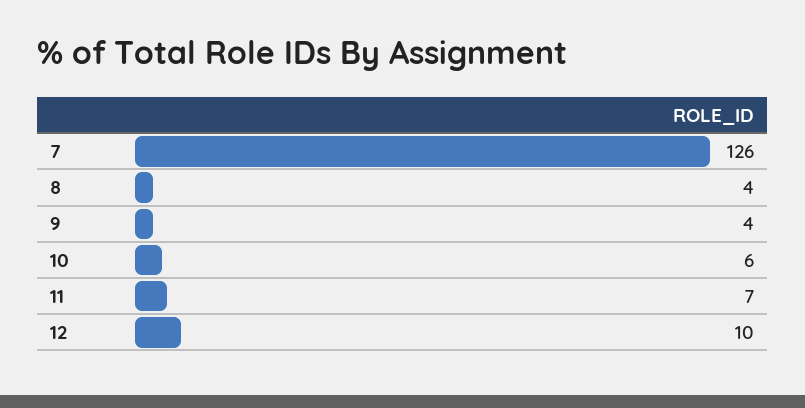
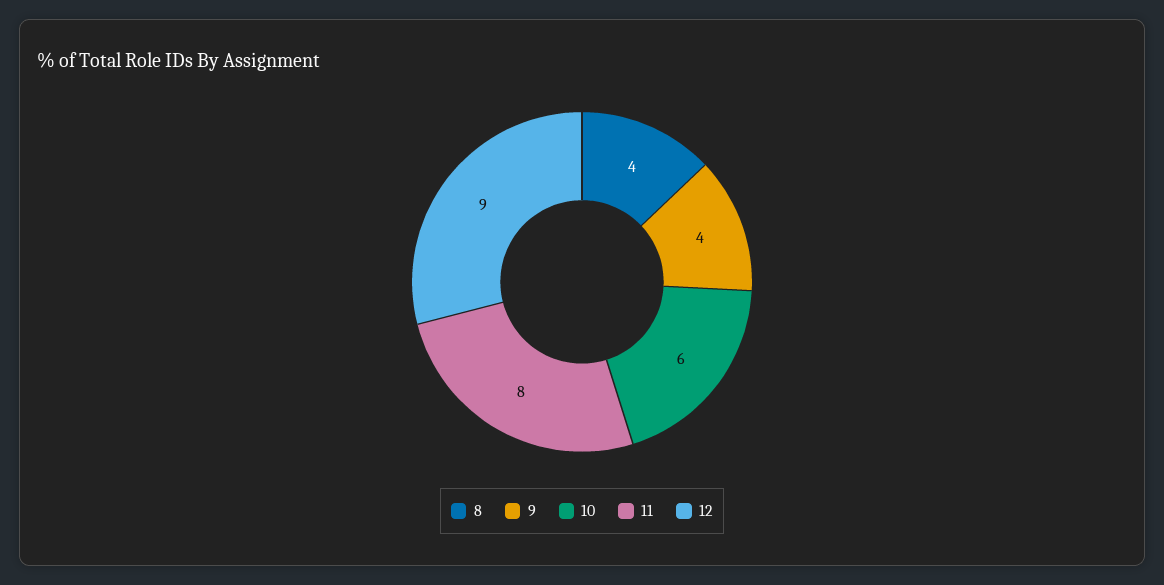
7: 126 -> none
11: 7 -> 8
12: 10 -> 9

